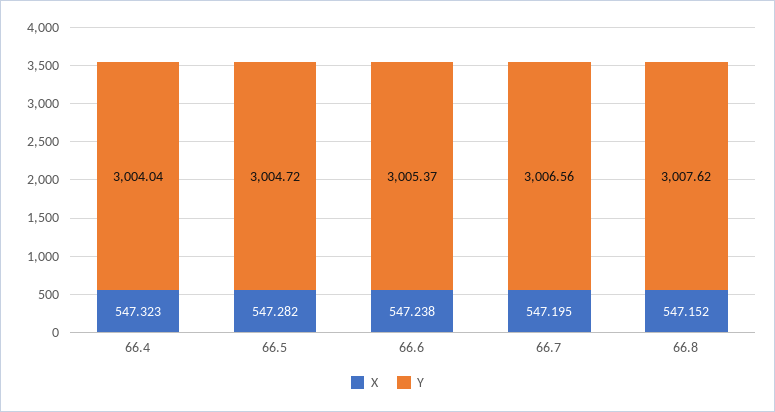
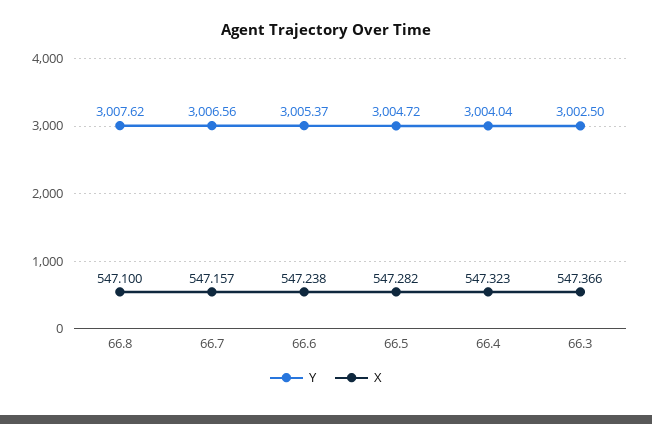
X, 66.7: 547.195 -> 547.157
X, 66.8: 547.152 -> 547.1
Y, 66.3: none -> 3002.5
X, 66.3: none -> 547.366

